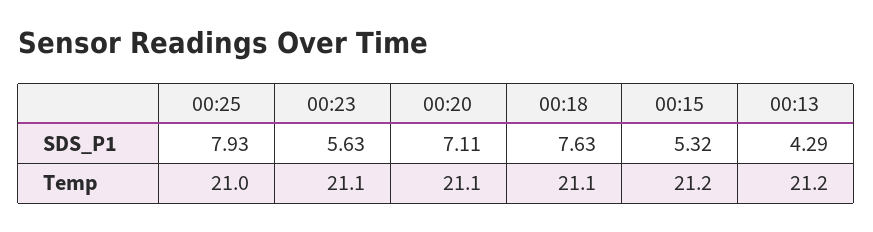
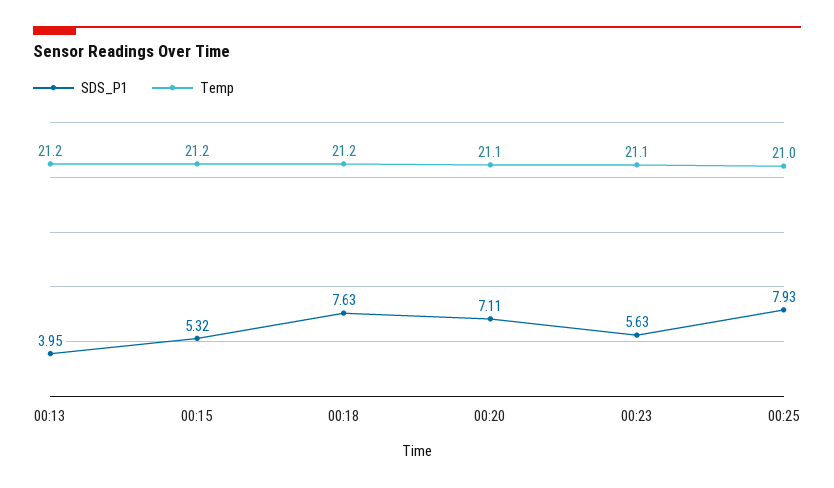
SDS_P1, 00:13: 4.29 -> 3.95
Temp, 00:18: 21.1 -> 21.2

